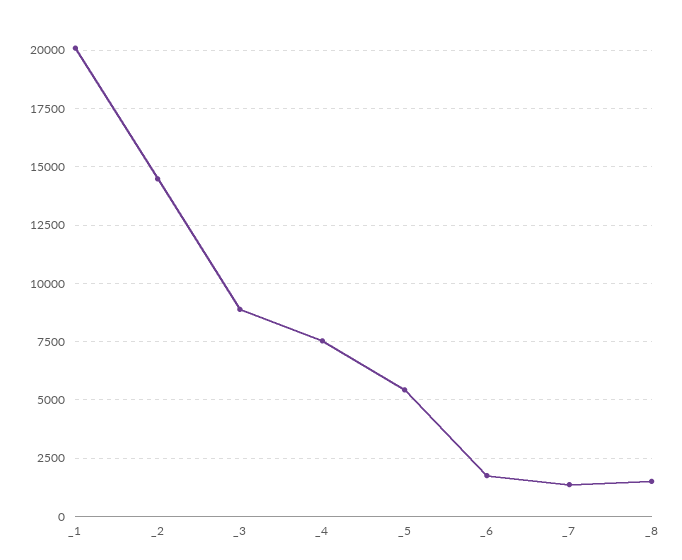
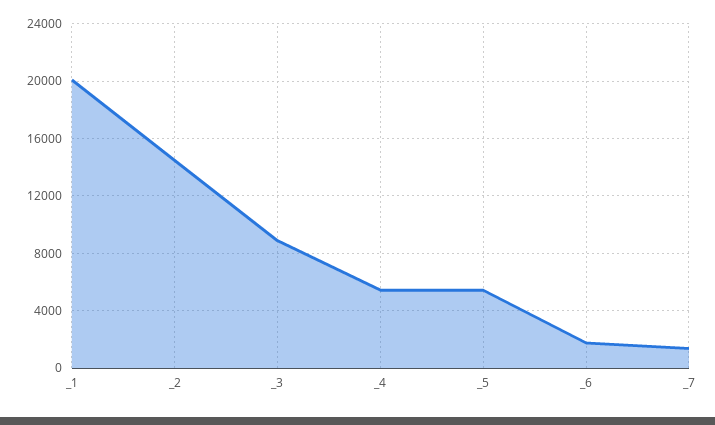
_4: 7500 -> 5500
_8: 1500 -> none

